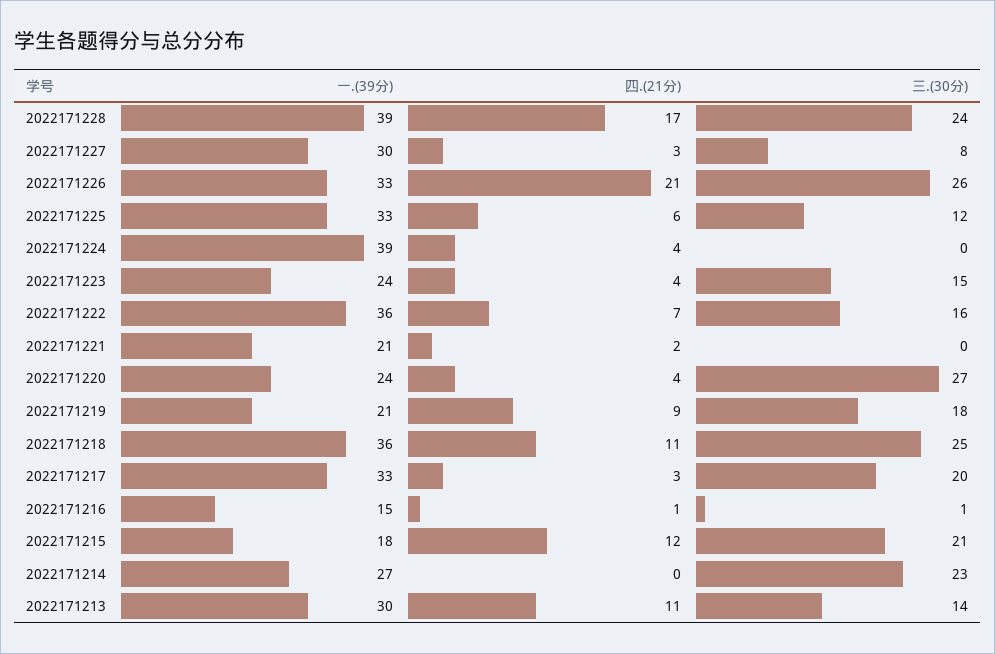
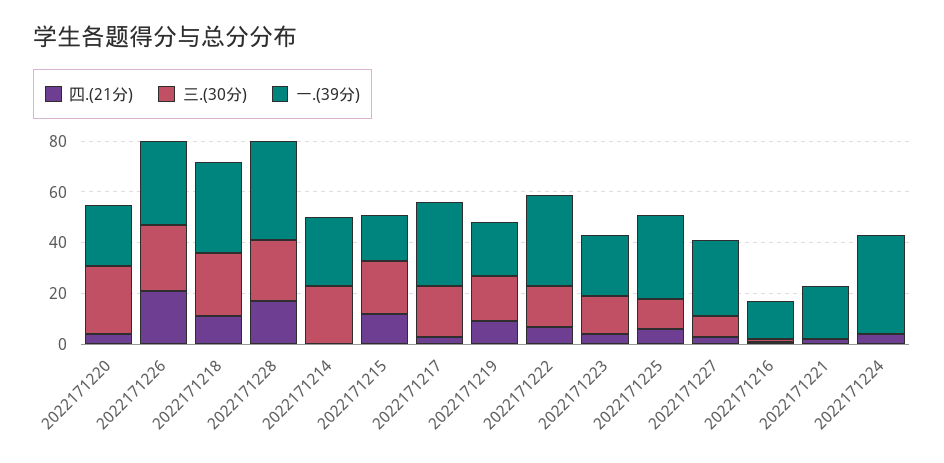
一.(39分), 2022171213: 30 -> none
四.(21分), 2022171213: 11 -> none
三.(30分), 2022171213: 14 -> none

